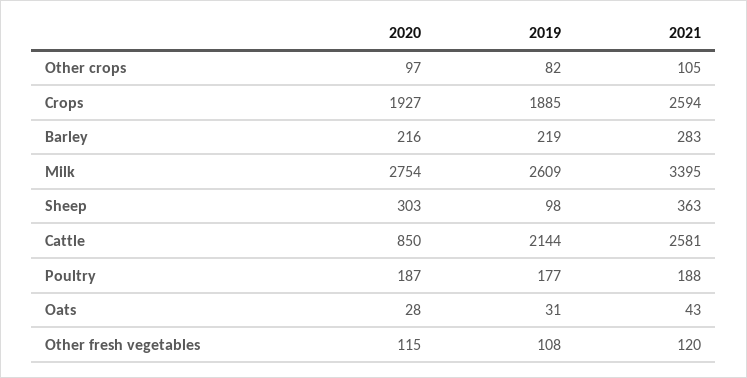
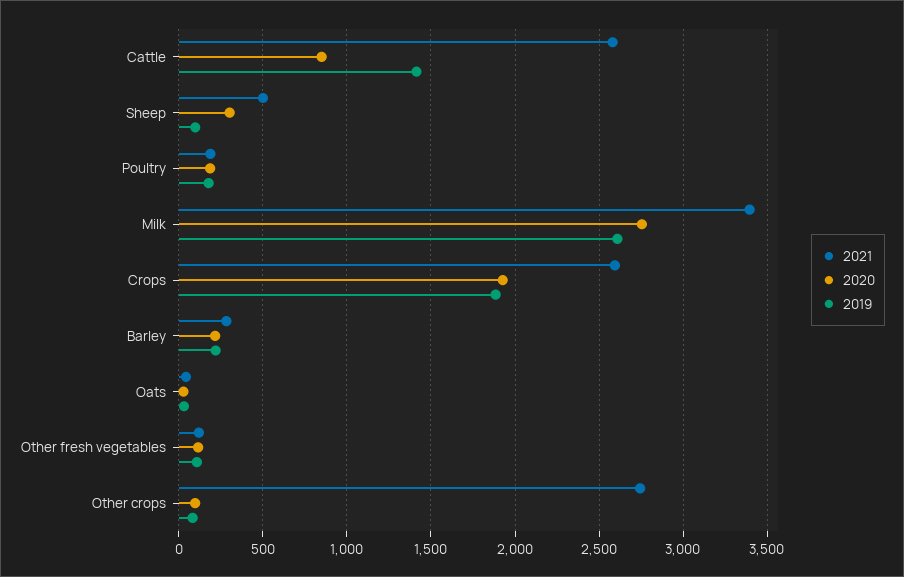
2021, Other crops: 105 -> 2750
2021, Sheep: 363 -> 500
2019, Cattle: 2144 -> 1400

